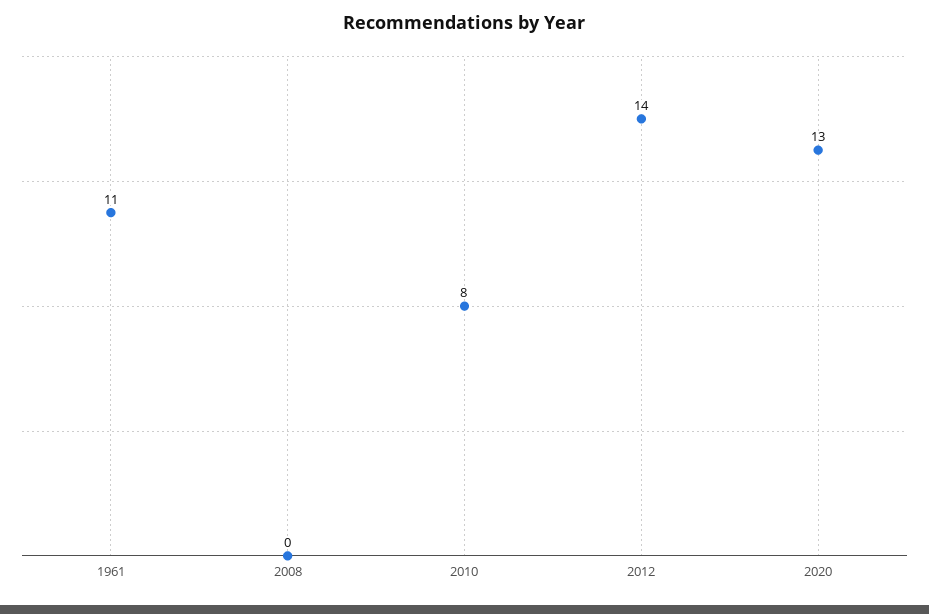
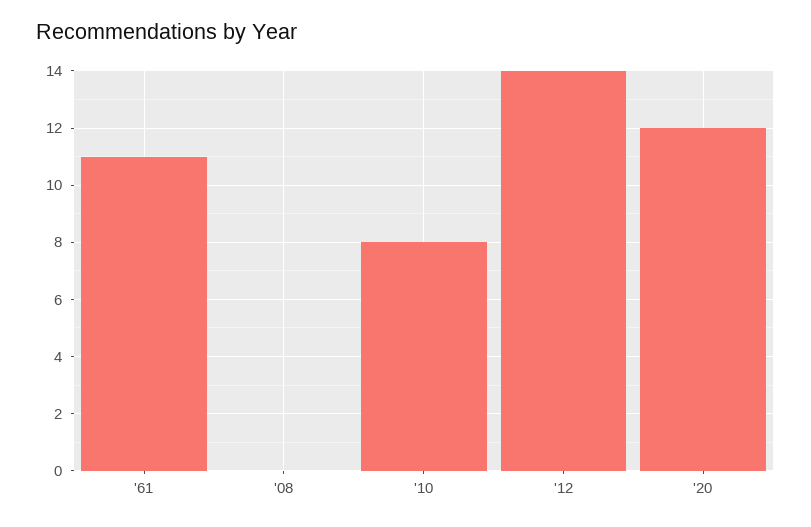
2020: 13 -> 12

